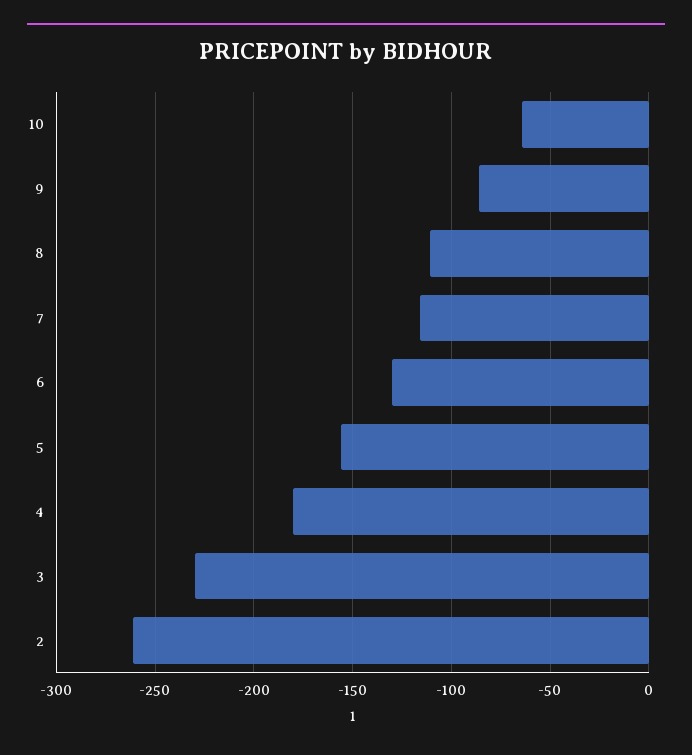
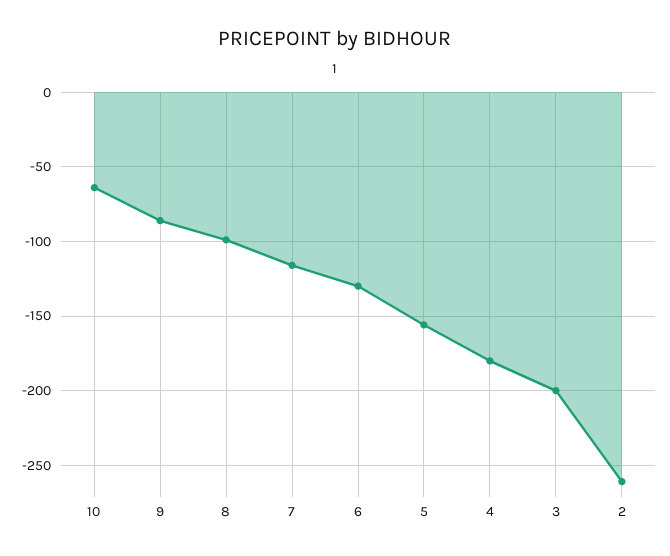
8: -110 -> -100
3: -230 -> -200

